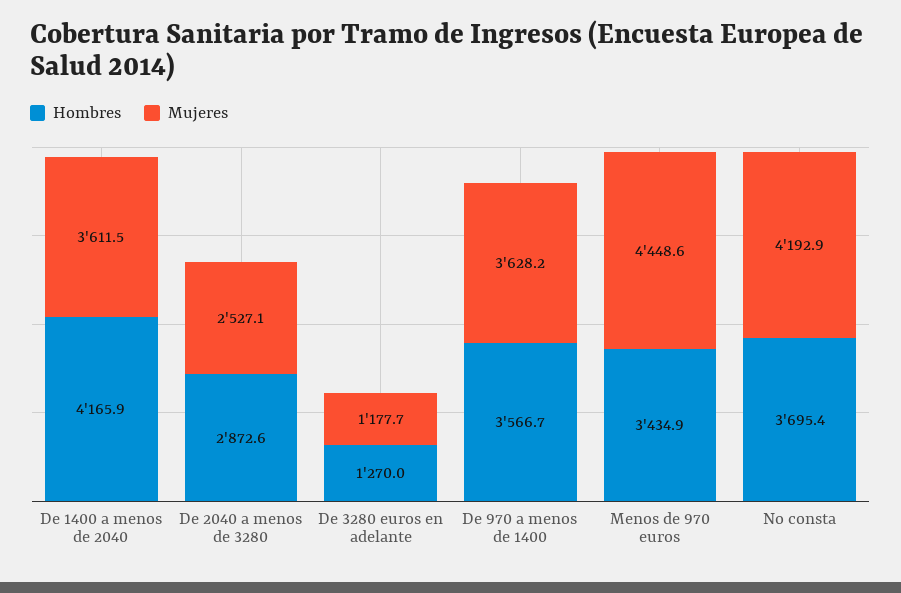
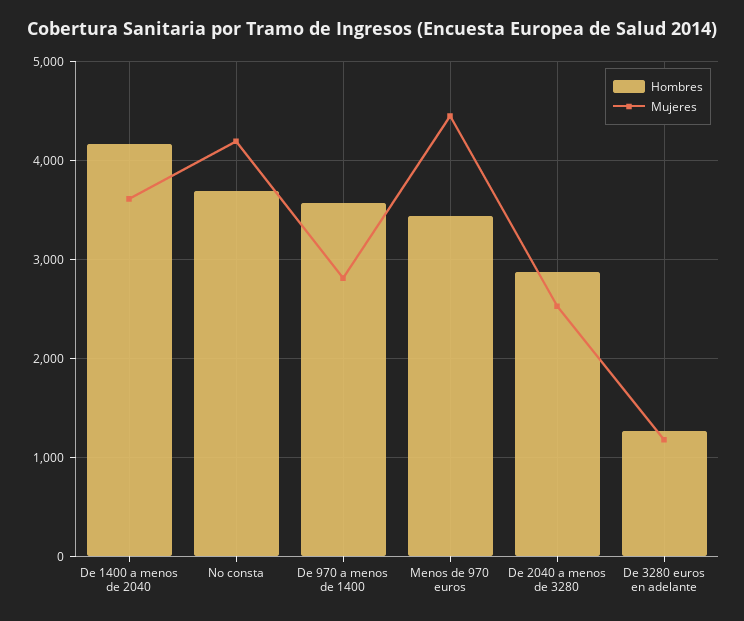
Mujeres, De 970 a menos de 1400: 3628.2 -> 2800

